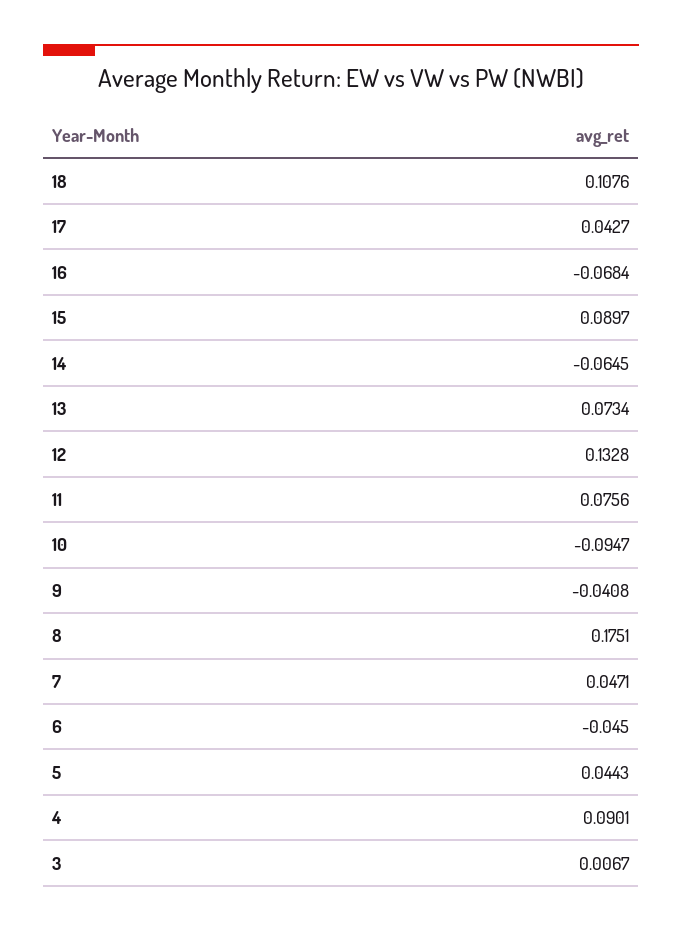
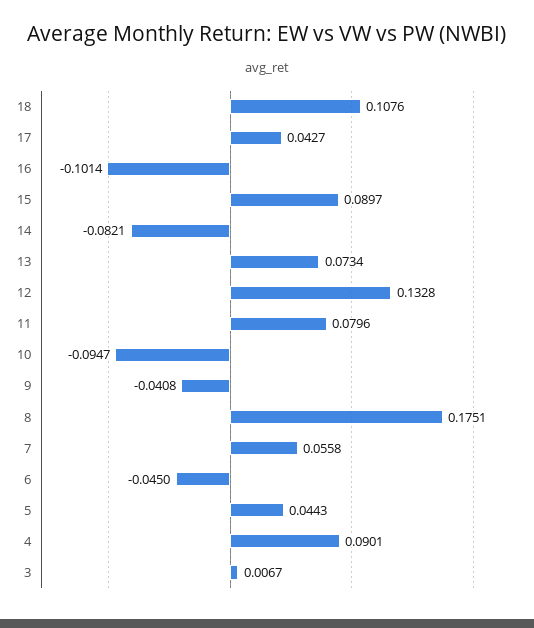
16: -0.0684 -> -0.1014
14: -0.0645 -> -0.0821
11: 0.0756 -> 0.0796
7: 0.0471 -> 0.0558

